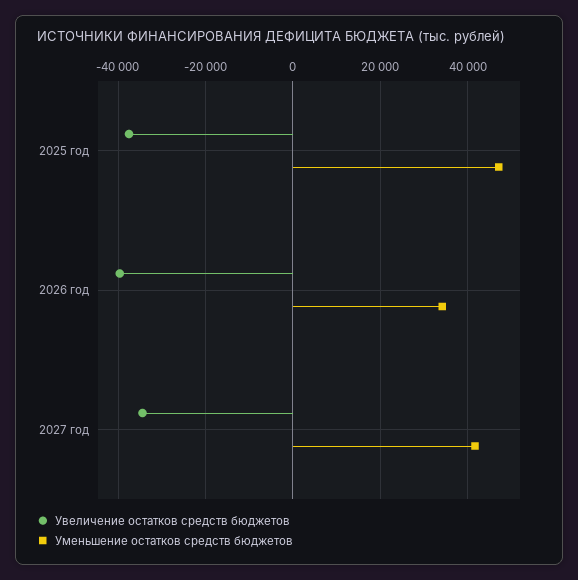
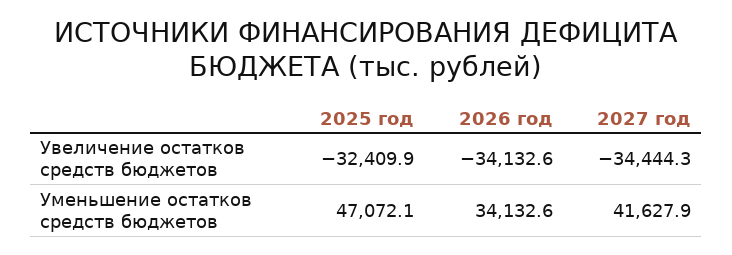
Увеличение остатков средств бюджетов, 2025 год: -38000 -> -32409.9
Увеличение остатков средств бюджетов, 2026 год: -40000 -> -34132.6

